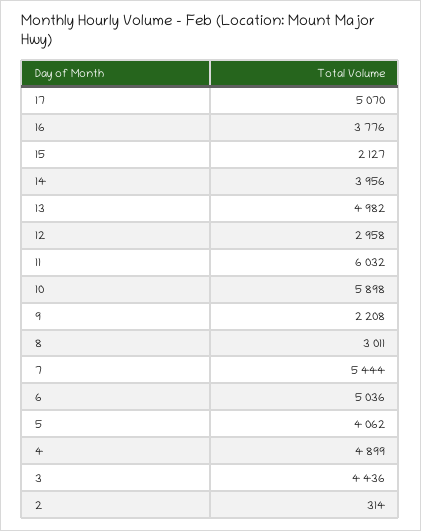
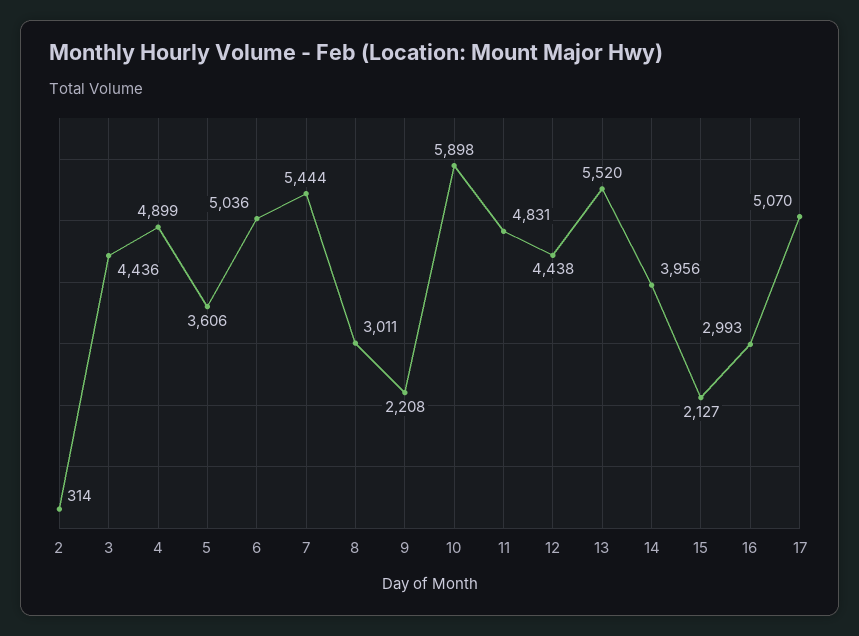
16: 3776 -> 2993
13: 4982 -> 5520
12: 2958 -> 4438
11: 6032 -> 4831
5: 4062 -> 3606

